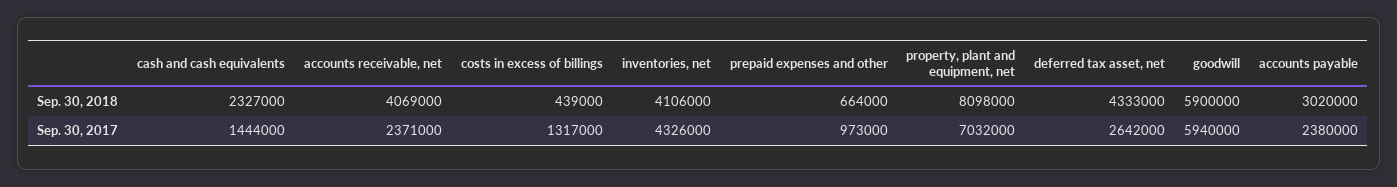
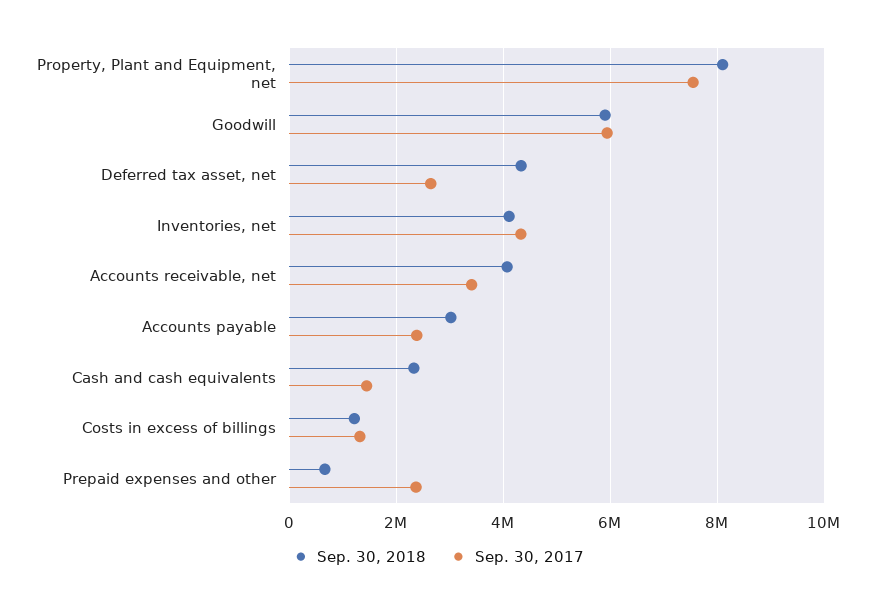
Sep. 30, 2018, costs in excess of billings: 439000 -> 1200000
Sep. 30, 2017, accounts receivable, net: 2371000 -> 3400000
Sep. 30, 2017, prepaid expenses and other: 973000 -> 2400000
Sep. 30, 2017, property, plant and equipment, net: 7032000 -> 7600000

